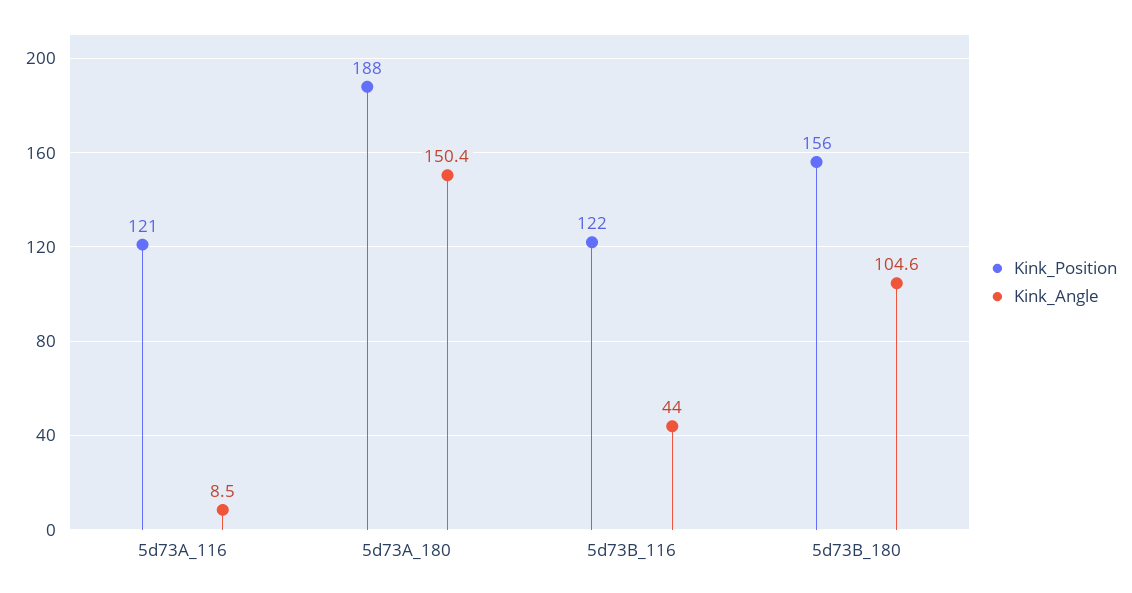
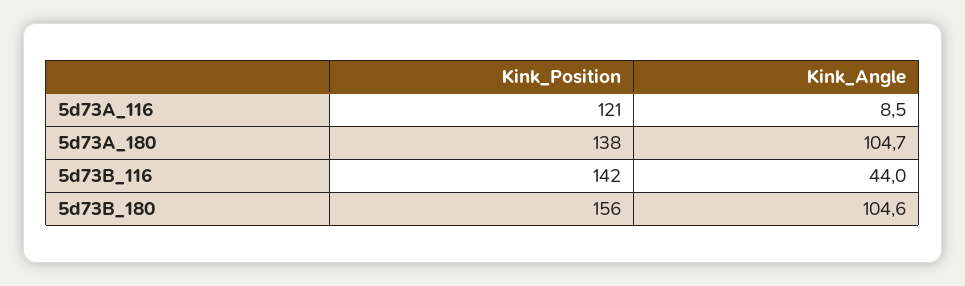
Kink_Position, 5d73A_180: 188 -> 138
Kink_Angle, 5d73A_180: 150.4 -> 104.7
Kink_Position, 5d73B_116: 122 -> 142

